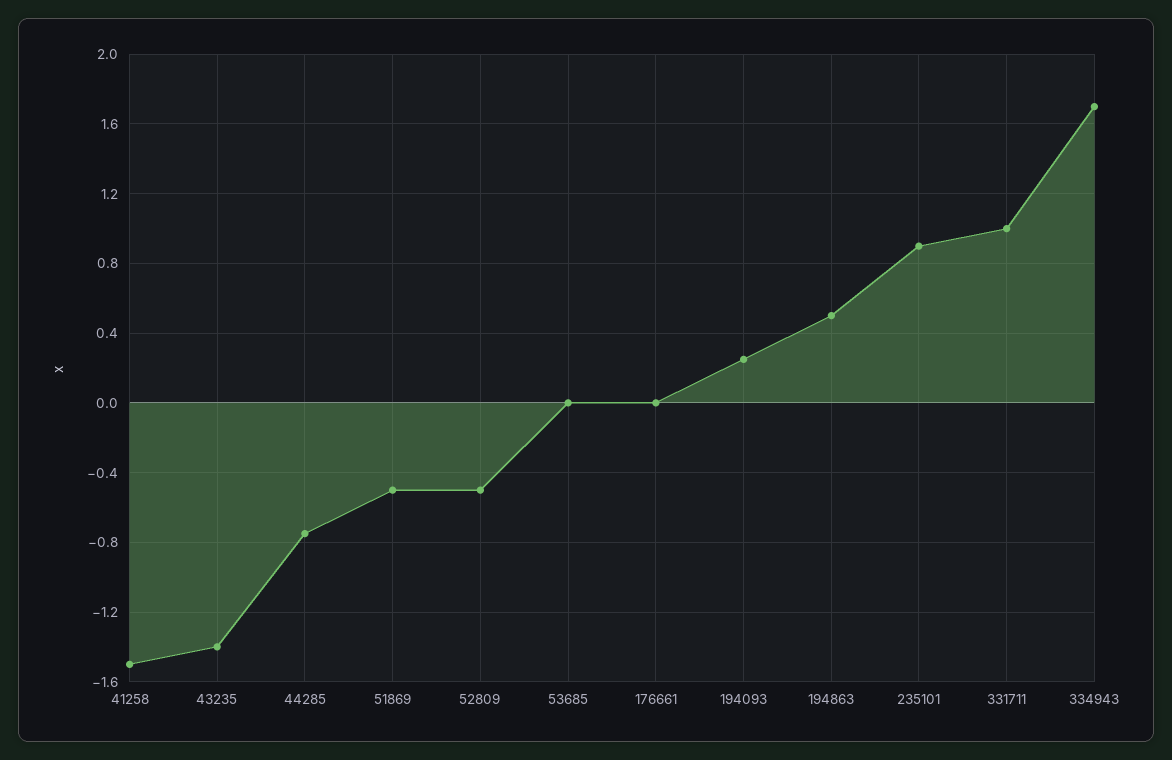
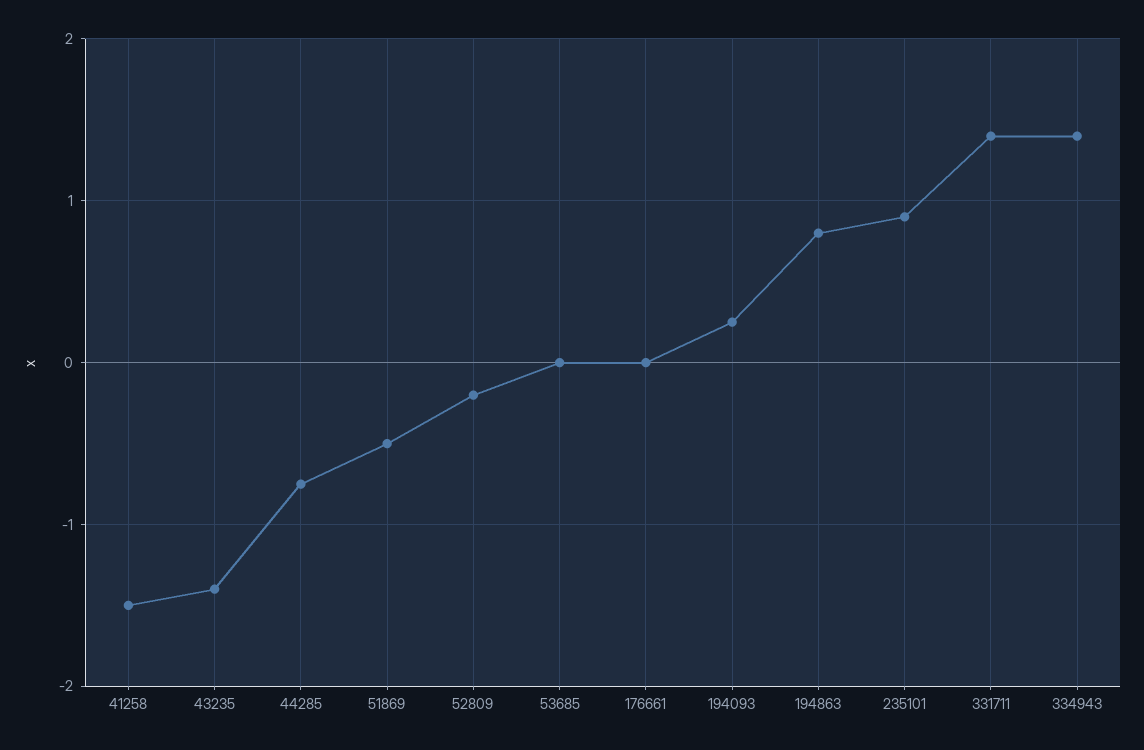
52809: -0.5 -> -0.2
194863: 0.5 -> 0.8
331711: 1 -> 1.4
334943: 1.7 -> 1.4

